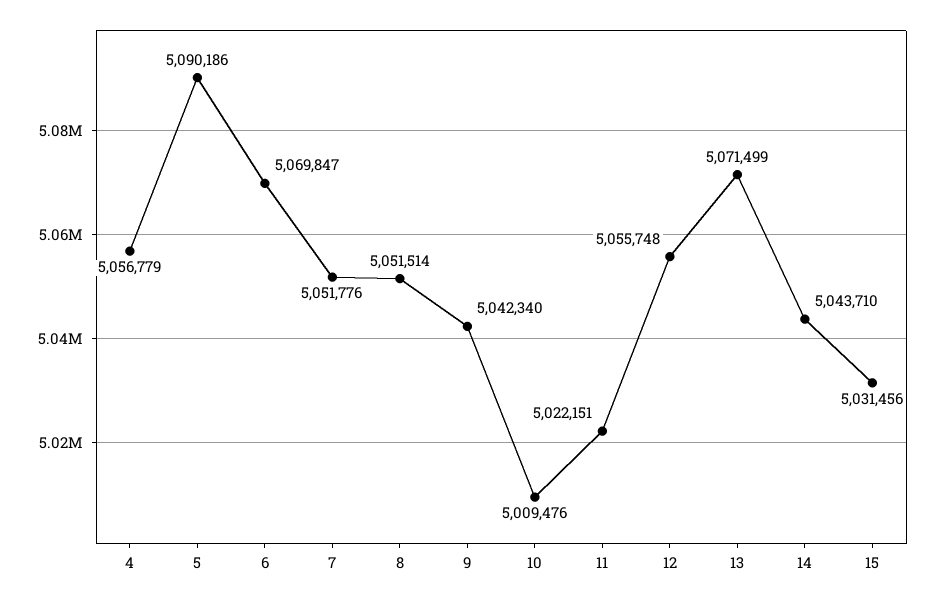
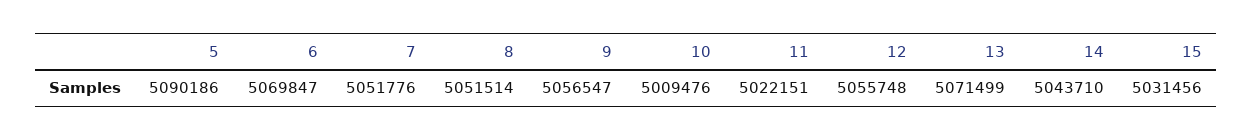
4: 5056779 -> none
9: 5042340 -> 5056547

